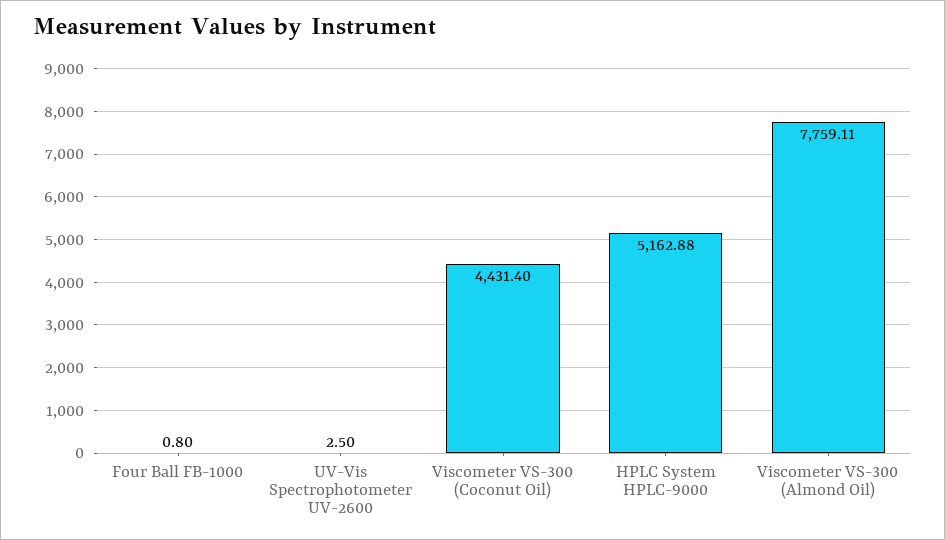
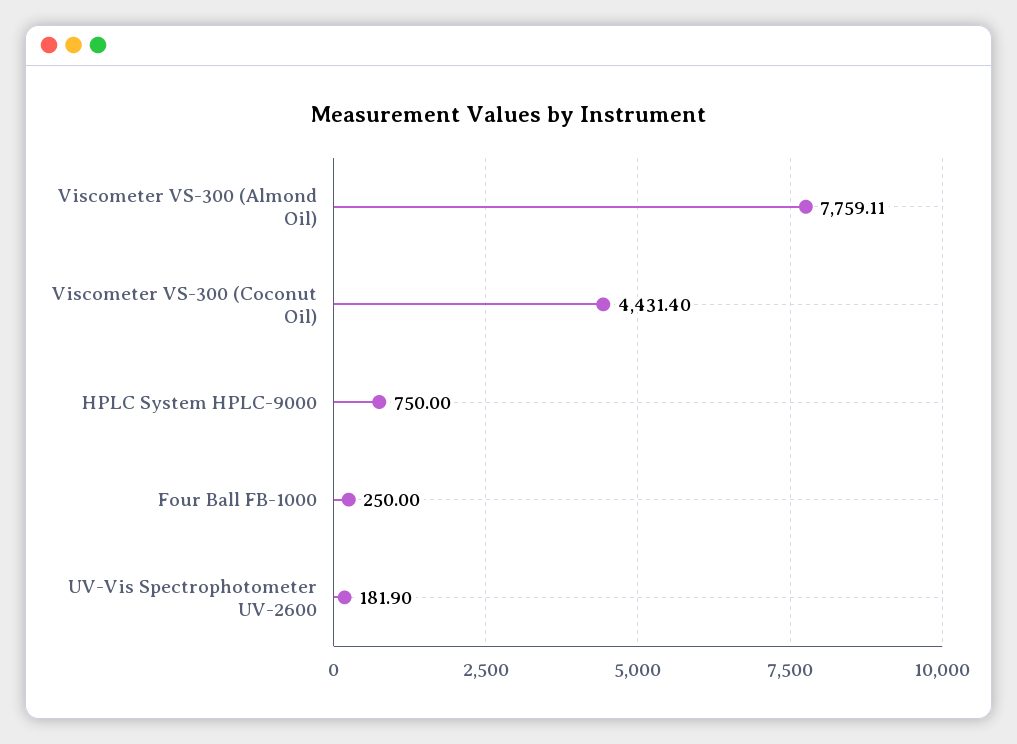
Four Ball FB-1000: 0.8 -> 250
UV-Vis Spectrophotometer UV-2600: 2.5 -> 181.9
HPLC System HPLC-9000: 5162.88 -> 750

